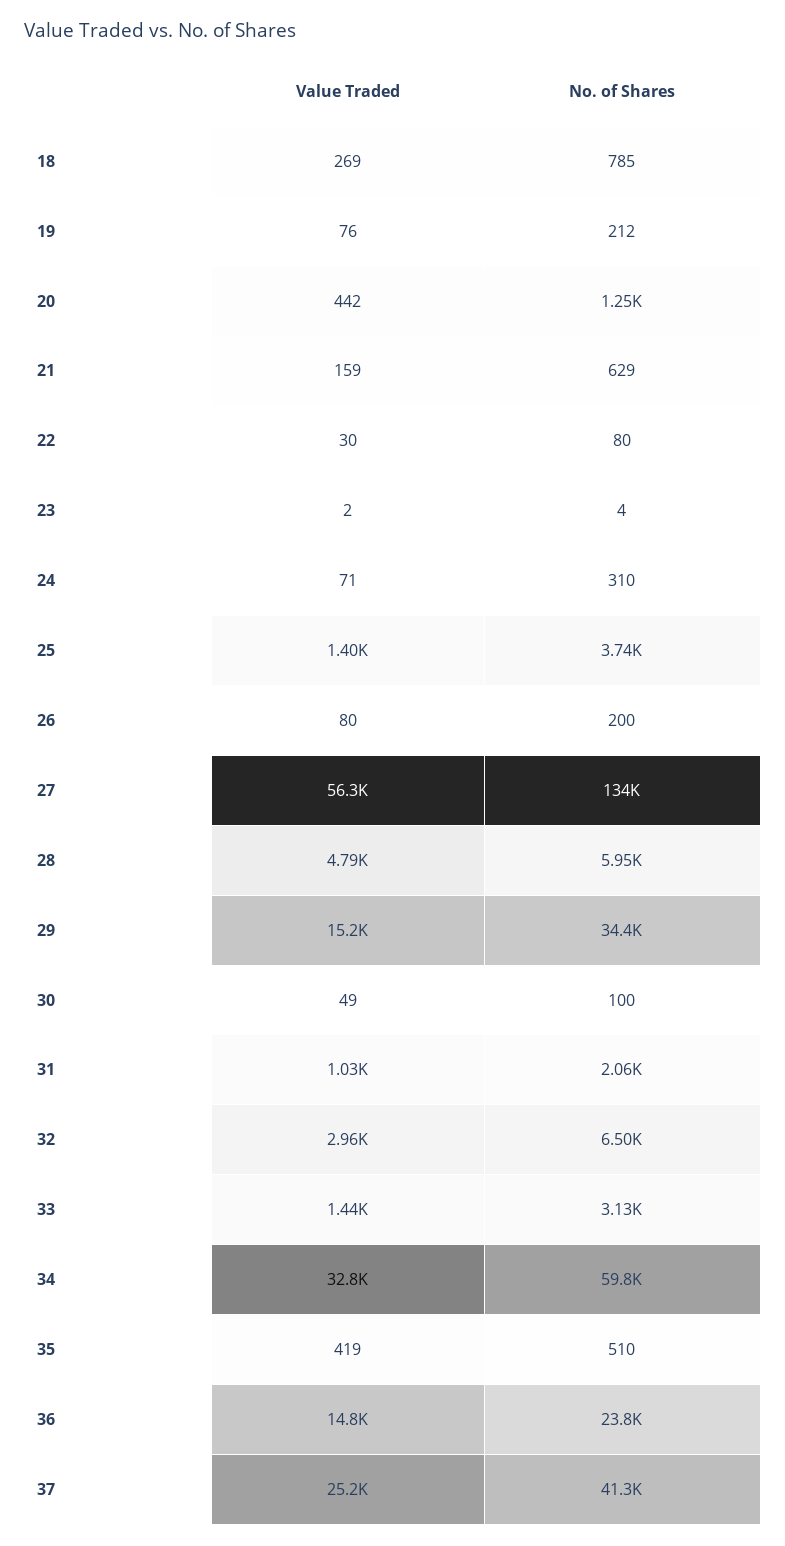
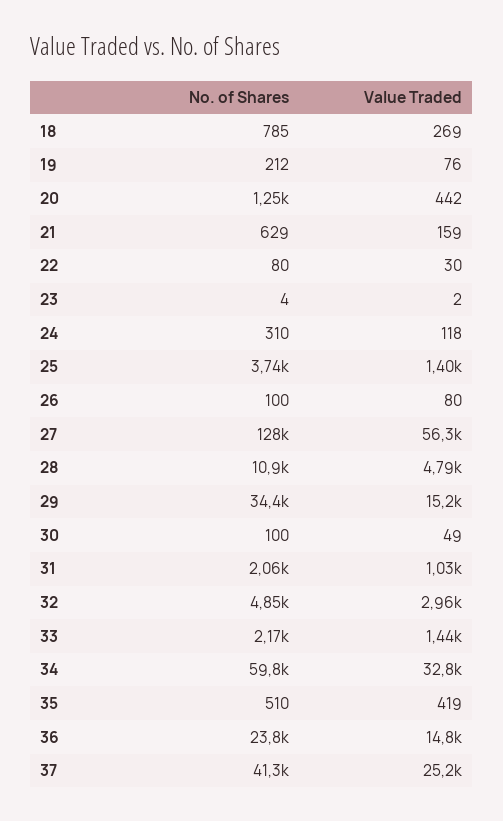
Value Traded, 24: 71 -> 118
No. of Shares, 26: 200 -> 100
No. of Shares, 27: 134000 -> 128000
No. of Shares, 28: 5950 -> 10900
No. of Shares, 32: 6500 -> 4850
No. of Shares, 33: 3130 -> 2170

